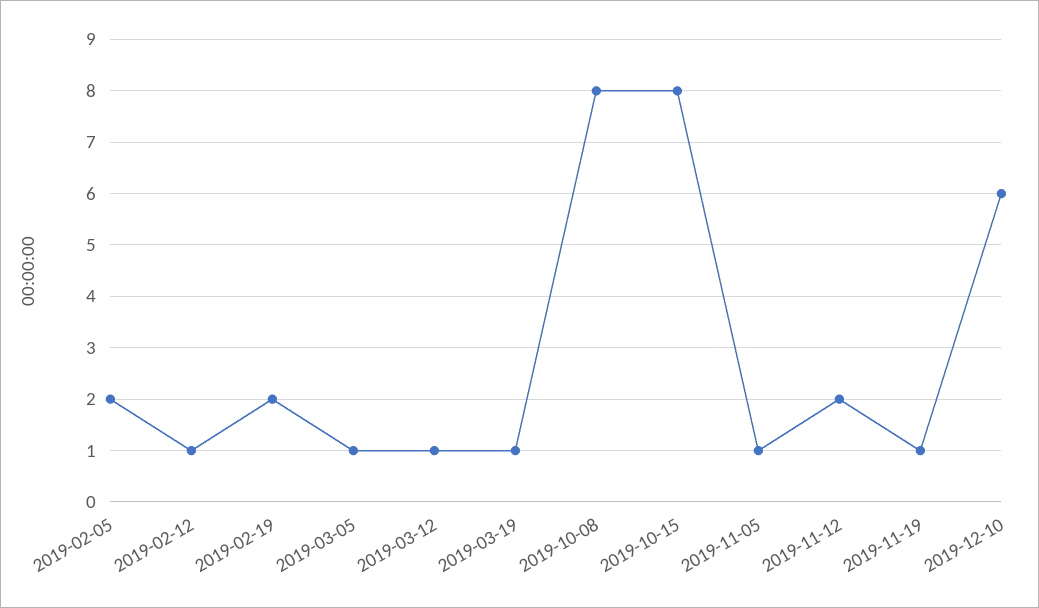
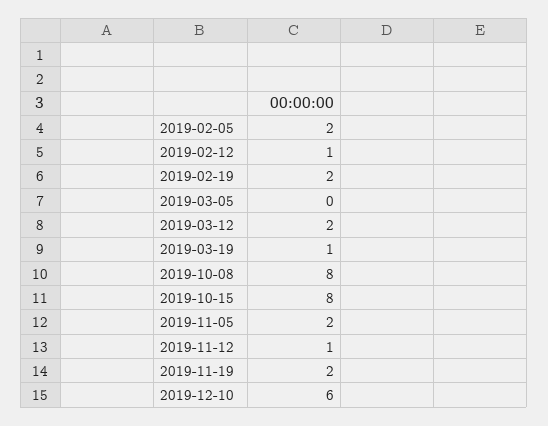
2019-03-05: 1 -> 0
2019-03-12: 1 -> 2
2019-11-05: 1 -> 2
2019-11-12: 2 -> 1
2019-11-19: 1 -> 2

